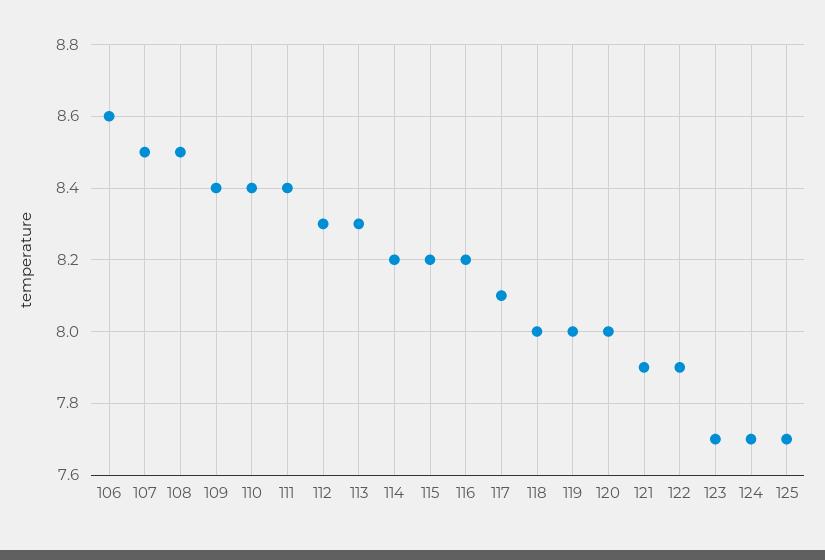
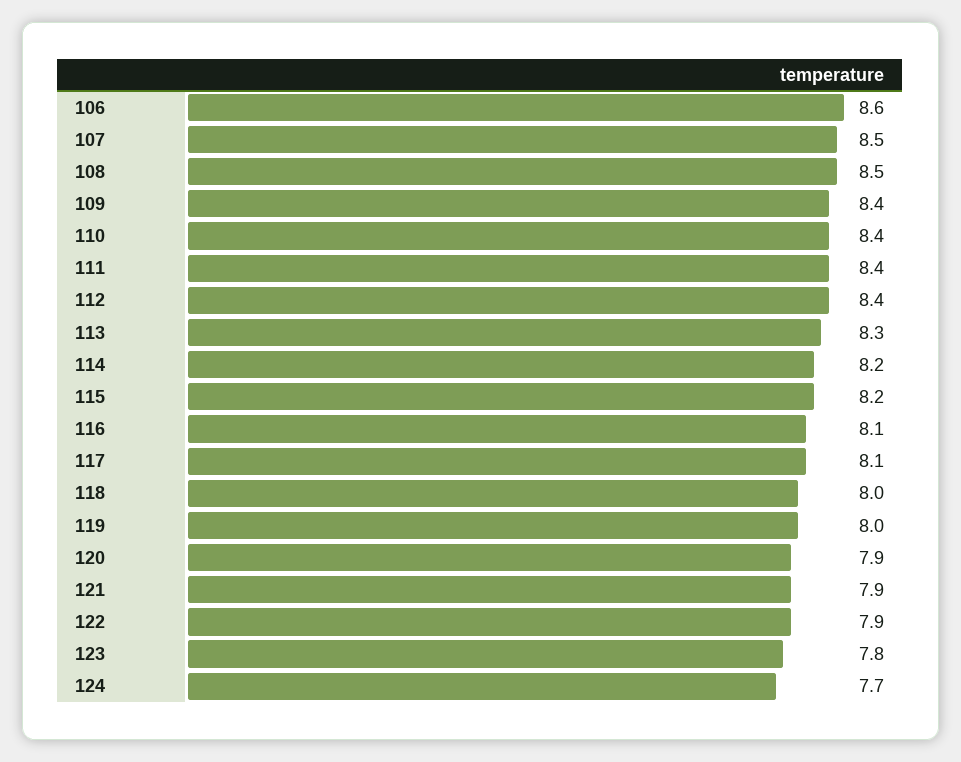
112: 8.3 -> 8.4
116: 8.2 -> 8.1
120: 8 -> 7.9
123: 7.7 -> 7.8
125: 7.7 -> none

